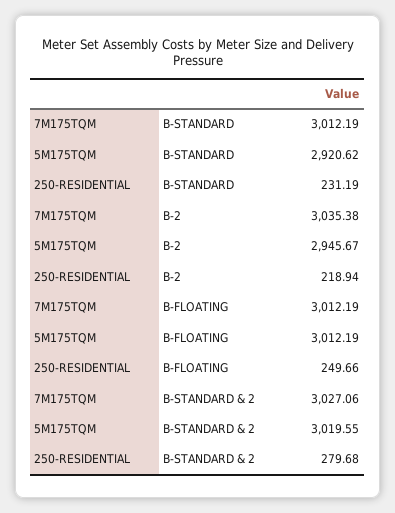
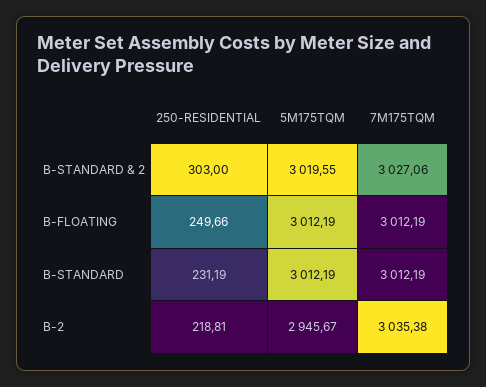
5M175TQM, B-STANDARD: 2920.62 -> 3012.19
250-RESIDENTIAL, B-2: 218.94 -> 218.81
250-RESIDENTIAL, B-STANDARD & 2: 279.68 -> 303

